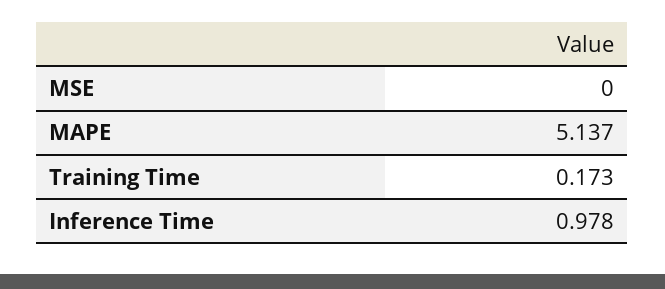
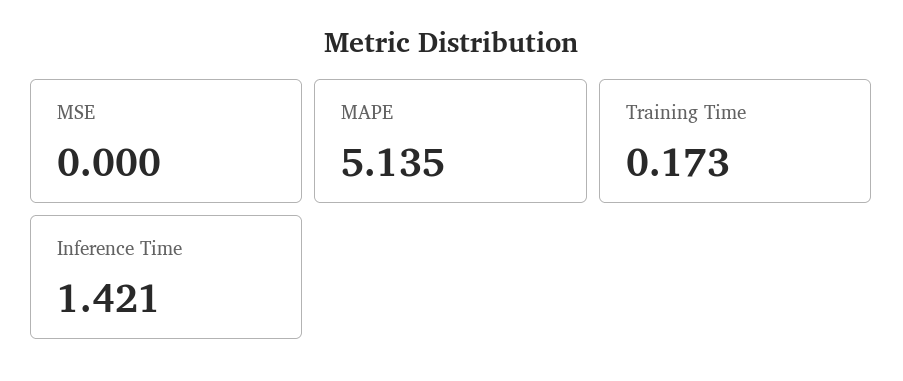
MAPE: 5.137 -> 5.135
Inference Time: 0.978 -> 1.421

